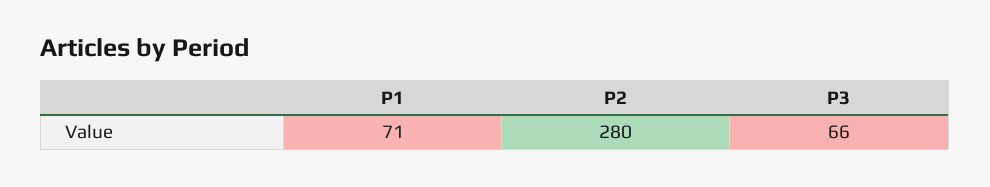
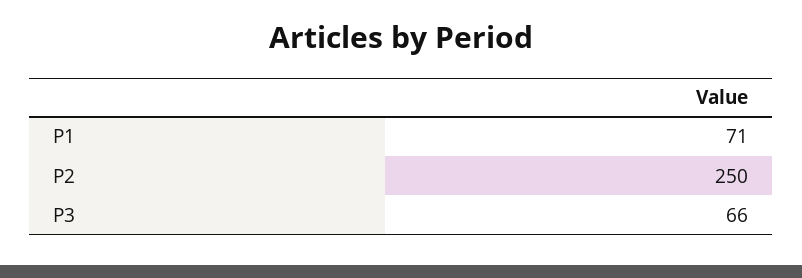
P2: 280 -> 250

